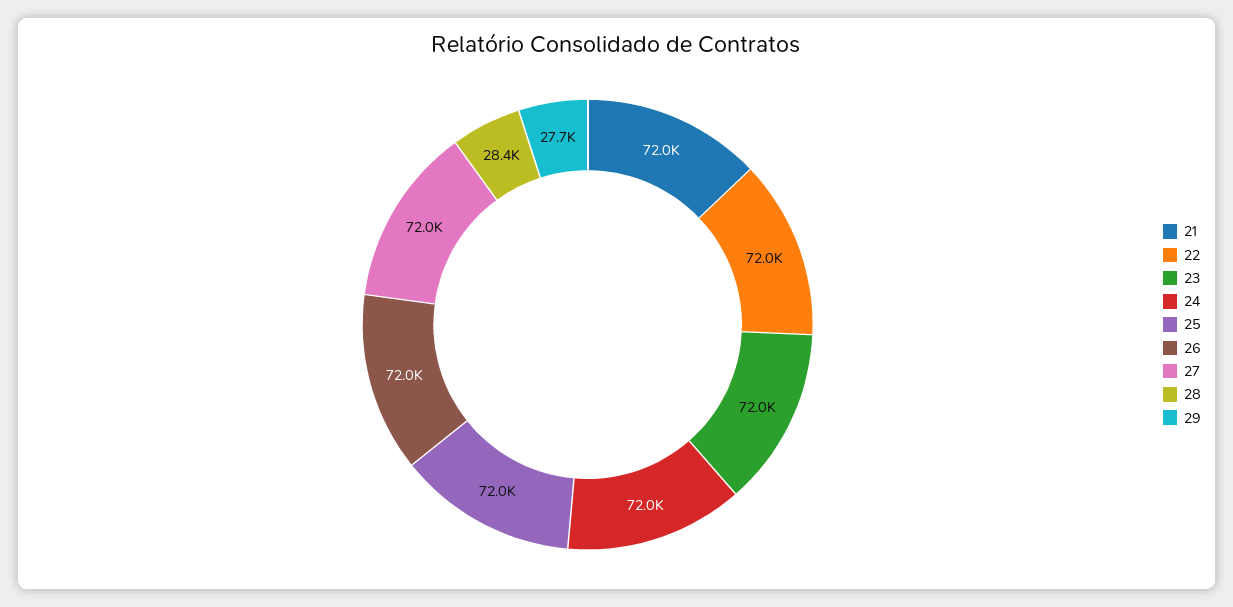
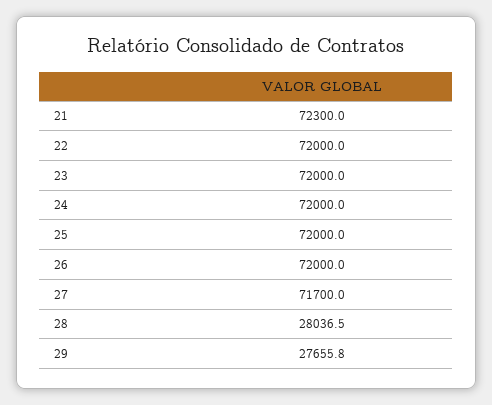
21: 72000 -> 72300
27: 72000 -> 71700
28: 28400 -> 28036.5

